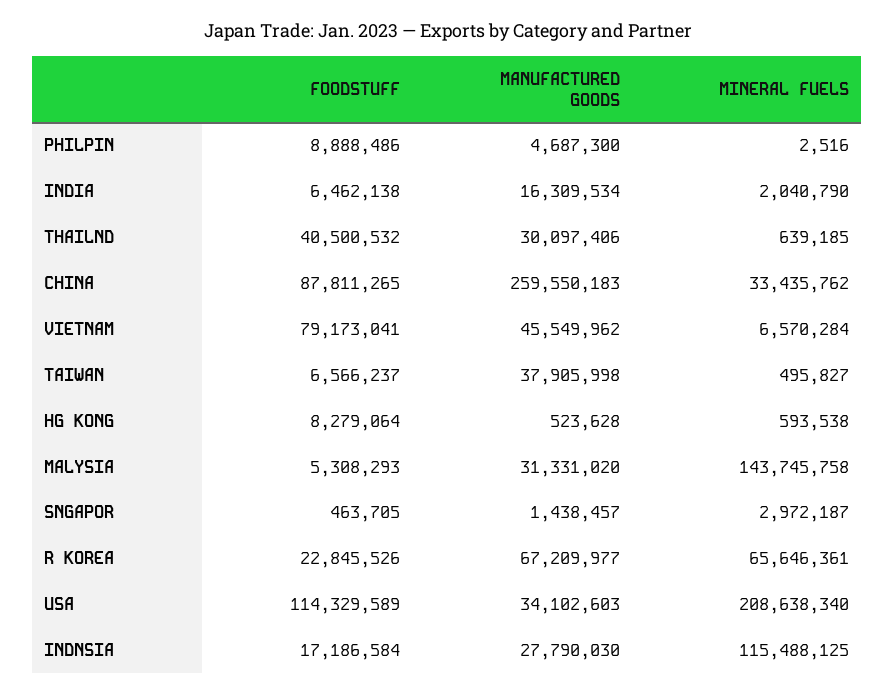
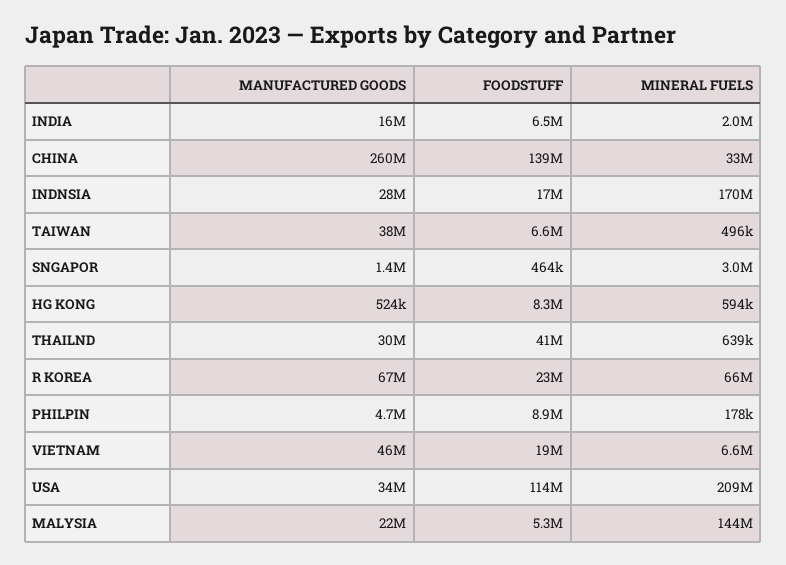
MINERAL FUELS, PHILPIN: 2516 -> 178000
FOODSTUFF, CHINA: 87811265 -> 139000000
FOODSTUFF, VIETNAM: 79173041 -> 19000000
MANUFACTURED GOODS, MALYSIA: 31331020 -> 22000000
MINERAL FUELS, INDNSIA: 115488125 -> 170000000

